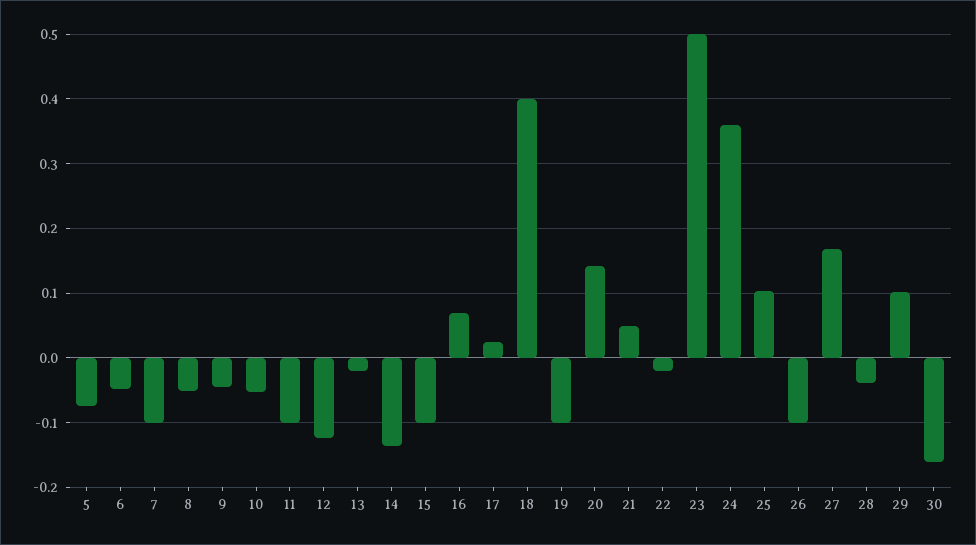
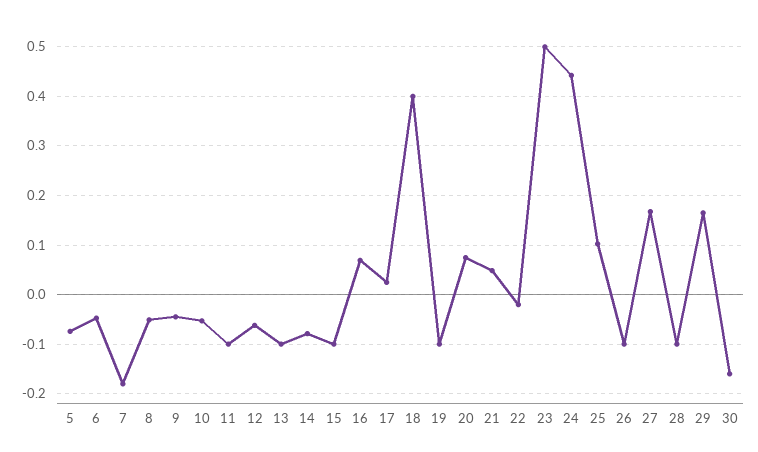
7: -0.1 -> -0.18
12: -0.12 -> -0.06
13: -0.02 -> -0.1
14: -0.14 -> -0.08
20: 0.14 -> 0.08
24: 0.36 -> 0.44
28: -0.04 -> -0.1
29: 0.1 -> 0.16

